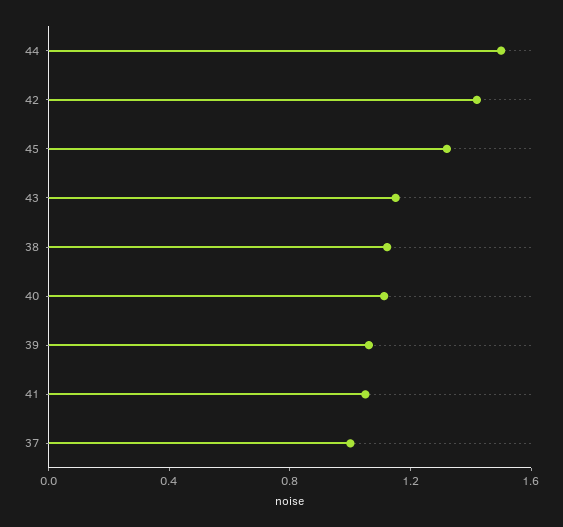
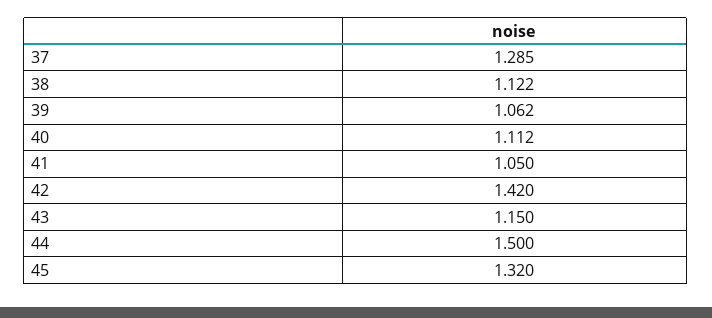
37: 1 -> 1.285

